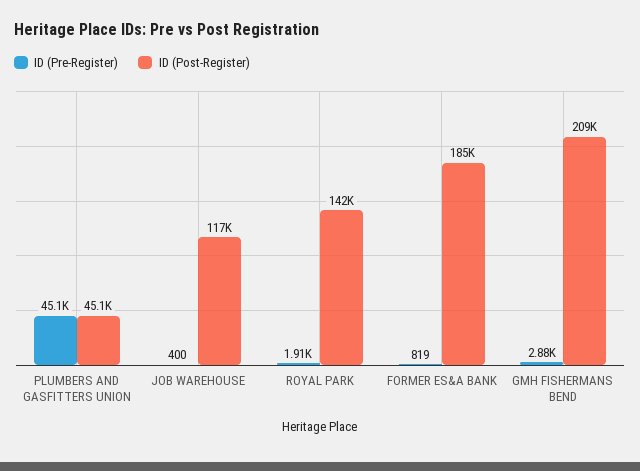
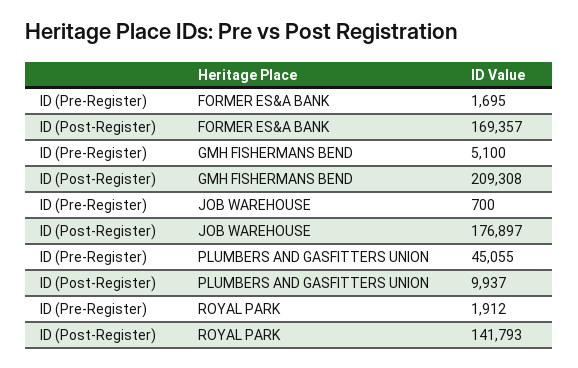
ID (Post-Register), PLUMBERS AND GASFITTERS UNION: 45100 -> 9937
ID (Pre-Register), JOB WAREHOUSE: 400 -> 700
ID (Post-Register), JOB WAREHOUSE: 117000 -> 176897
ID (Pre-Register), FORMER ES&A BANK: 819 -> 1695
ID (Post-Register), FORMER ES&A BANK: 185000 -> 169357
ID (Pre-Register), GMH FISHERMANS BEND: 2880 -> 5100

